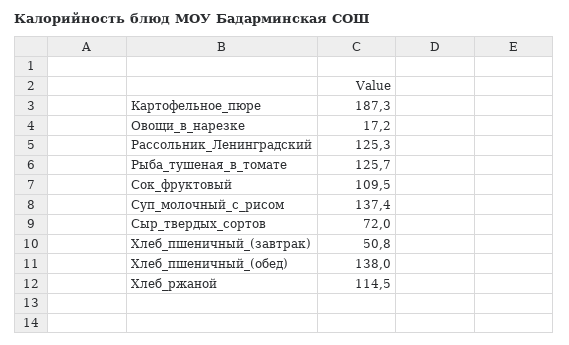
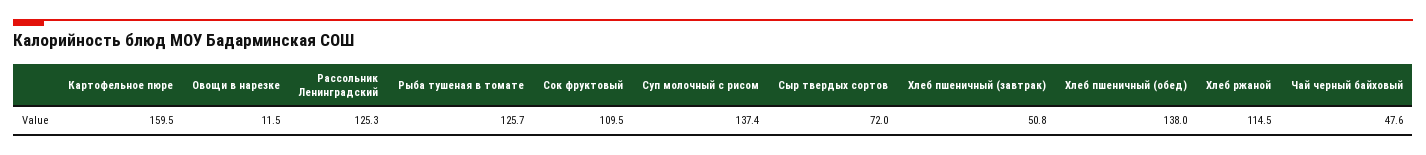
Картофельное_пюре: 187.3 -> 159.5
Овощи_в_нарезке: 17.2 -> 11.5
Чай черный байховый: none -> 47.6

